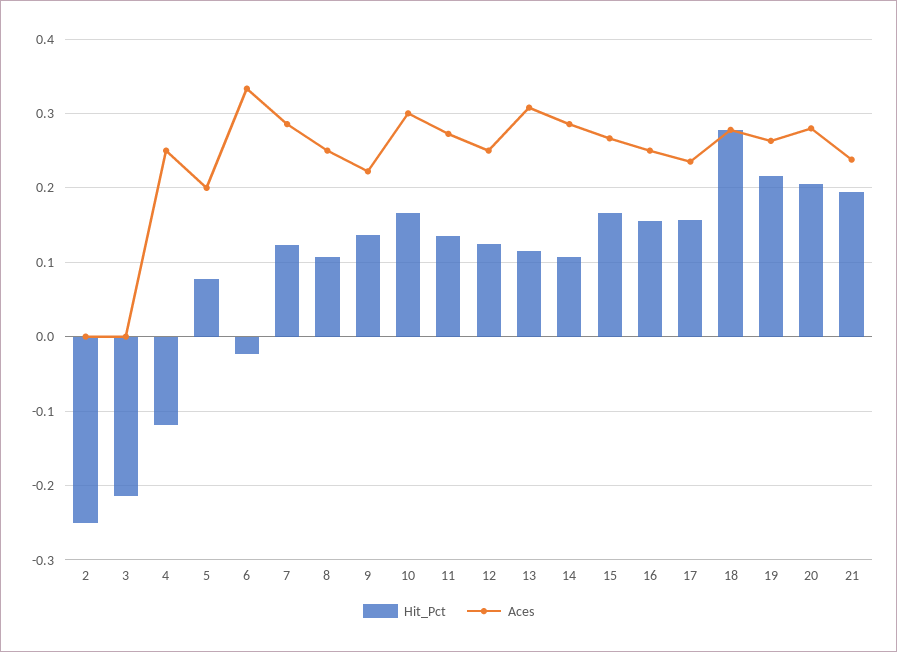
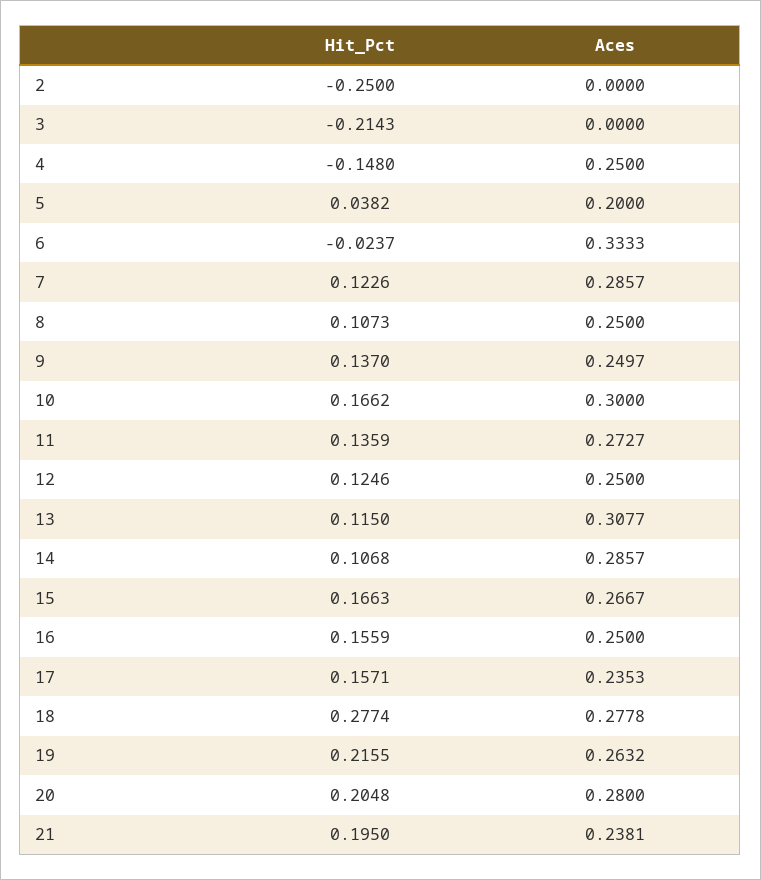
Hit_Pct, 4: -0.12 -> -0.148
Hit_Pct, 5: 0.08 -> 0.0382
Aces, 9: 0.22 -> 0.2497

